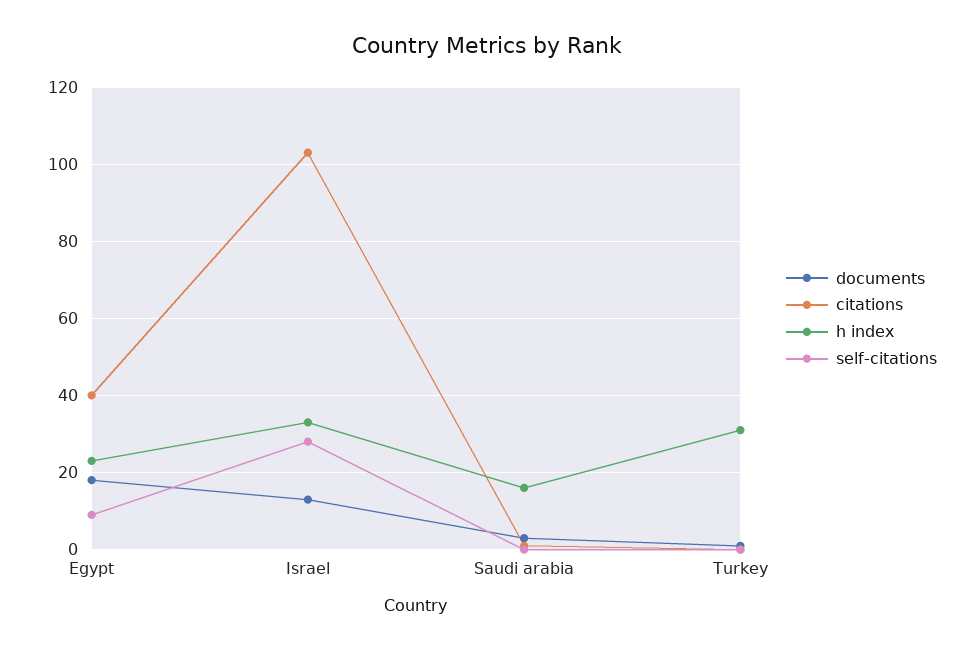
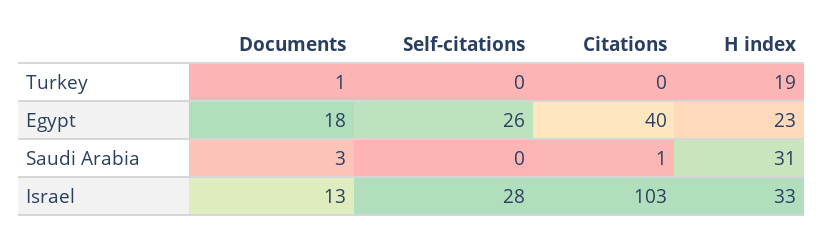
self-citations, Egypt: 10 -> 26
h index, Saudi arabia: 15 -> 31
h index, Turkey: 30 -> 19

